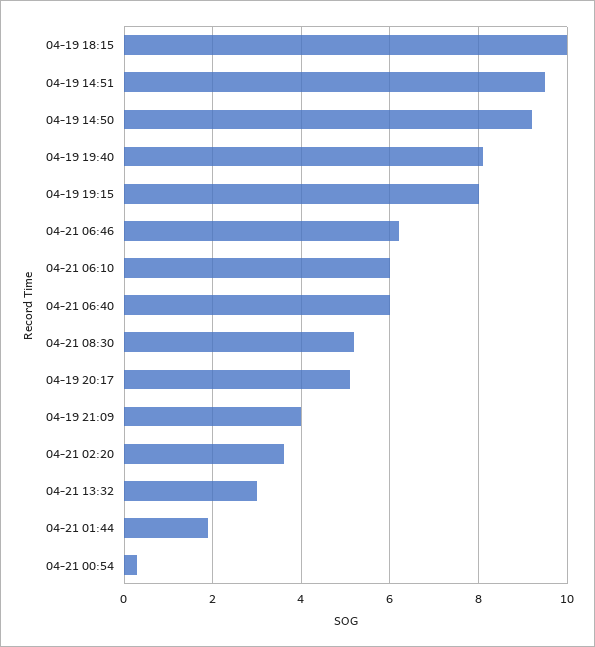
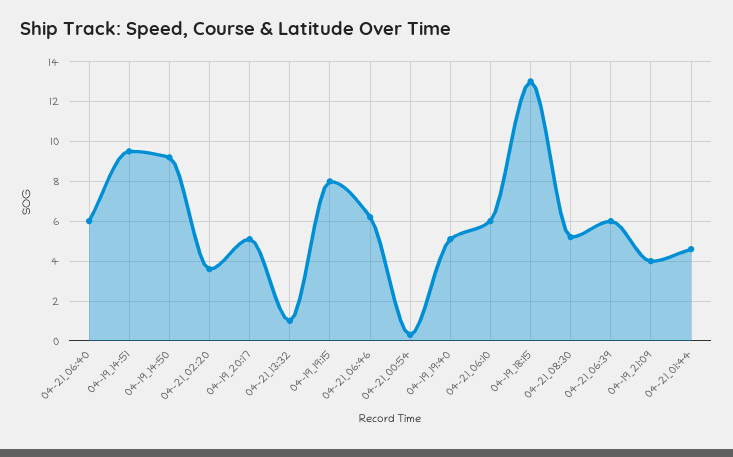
04-19 18:15: 10 -> 13
04-19 19:40: 8 -> 5
04-21 13:32: 3 -> 1
04-21 01:44: 2 -> 4.5
04-21_06:39: none -> 6

